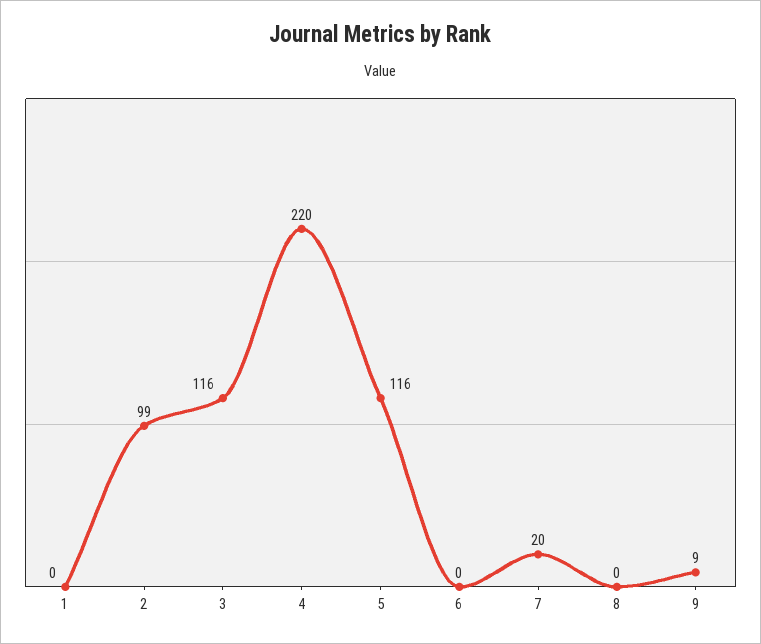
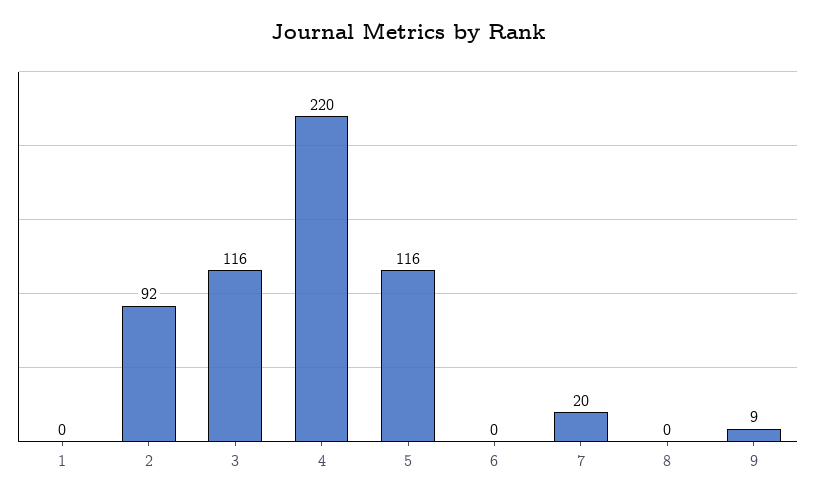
2: 99 -> 92

